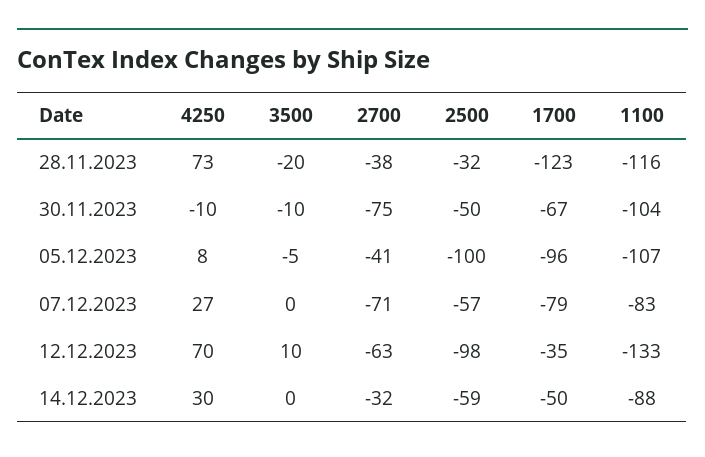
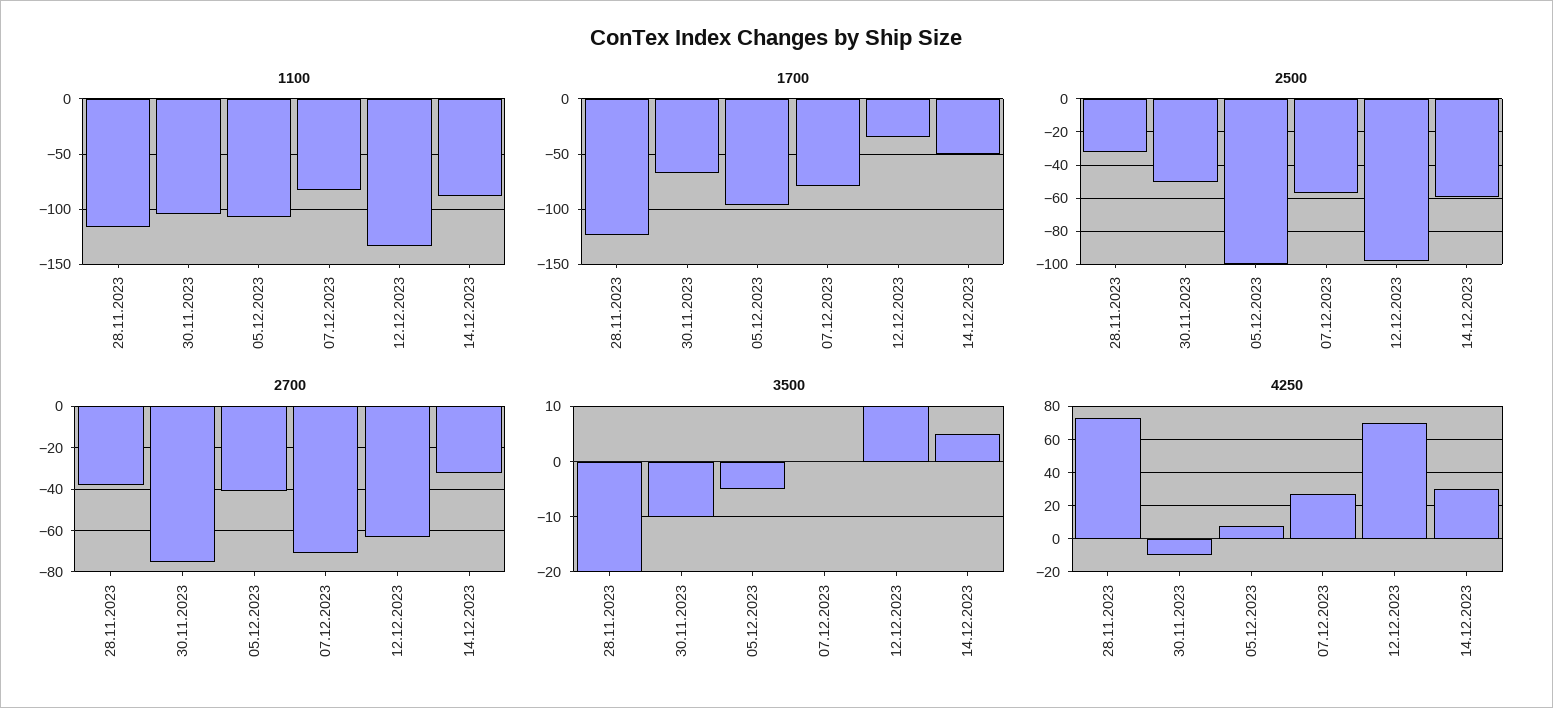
3500, 14.12.2023: 0 -> 5

